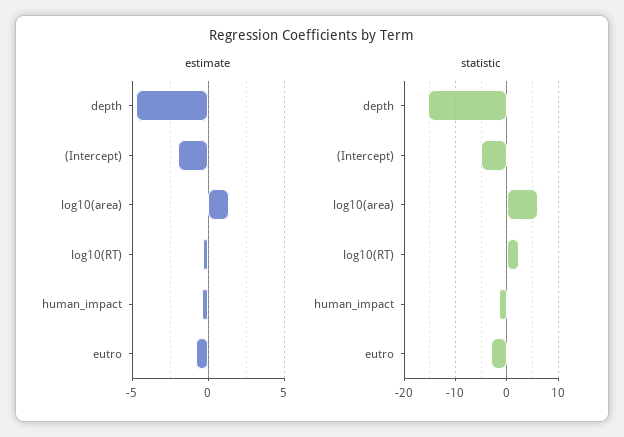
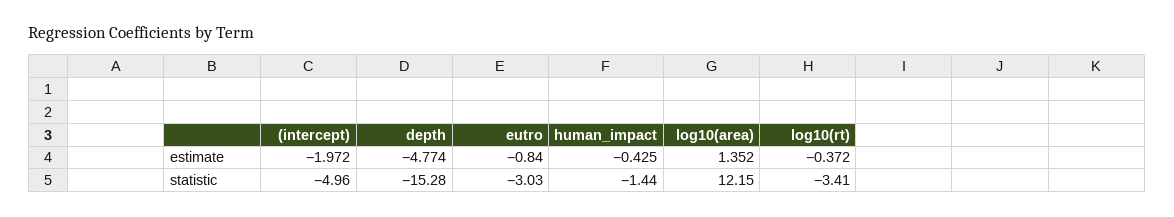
statistic, log10(area): 6 -> 12.15
statistic, log10(RT): 2 -> -3.41

